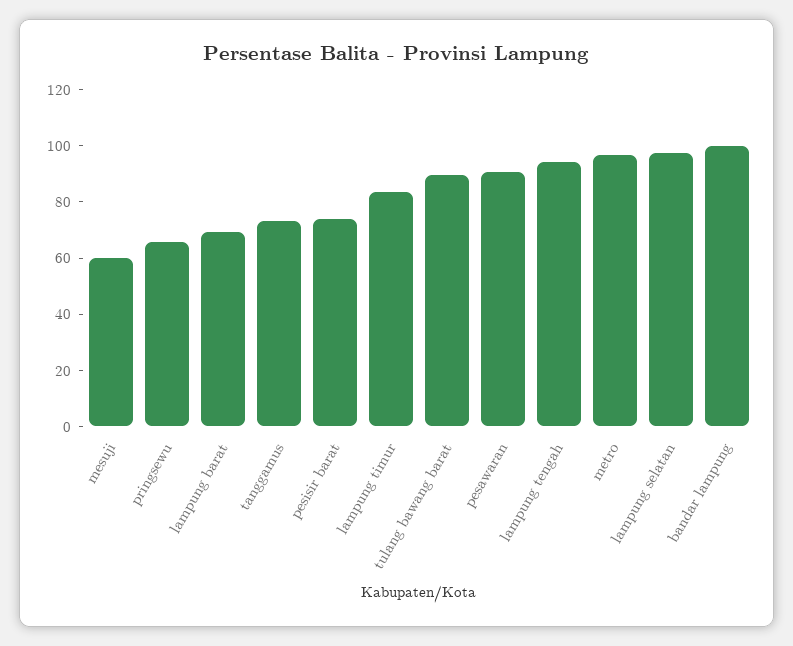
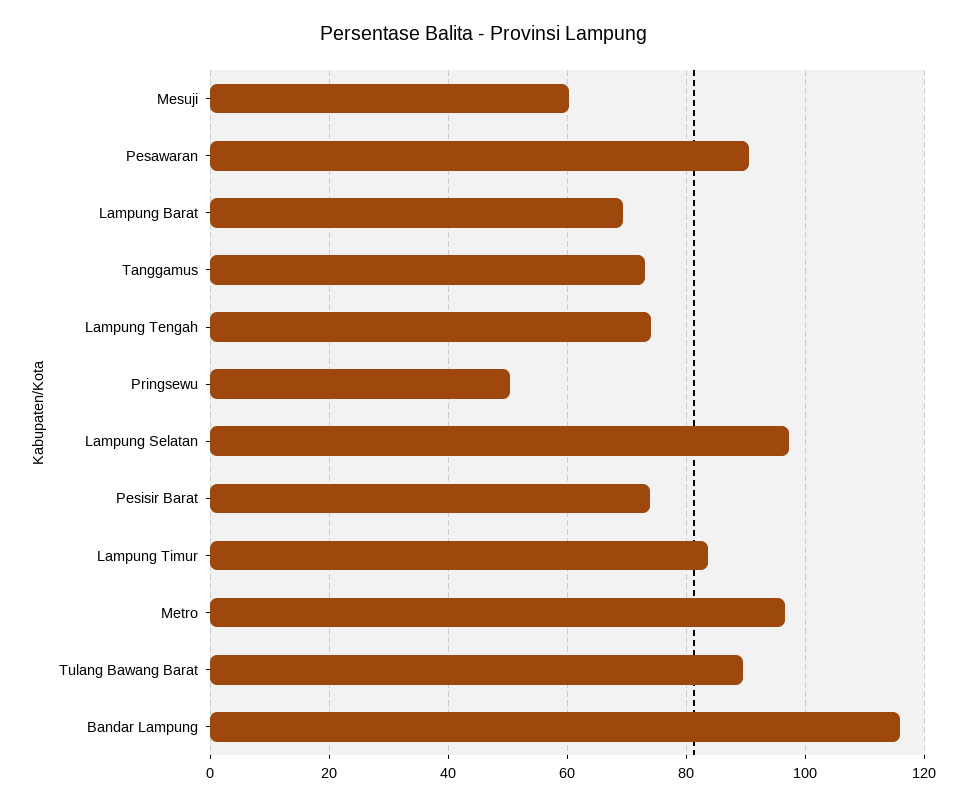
pringsewu: 65 -> 50
lampung tengah: 95 -> 74
bandar lampung: 100 -> 116

